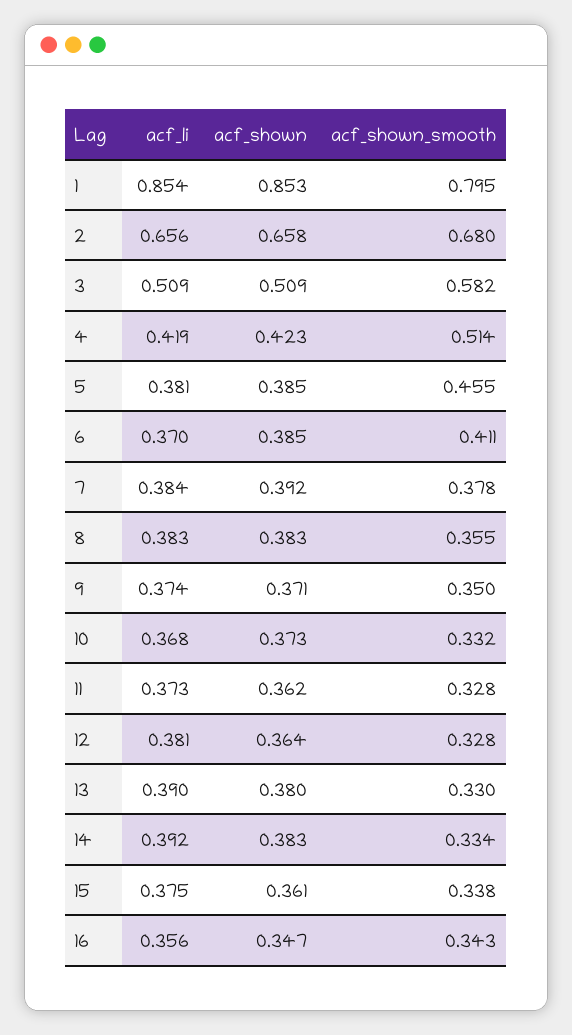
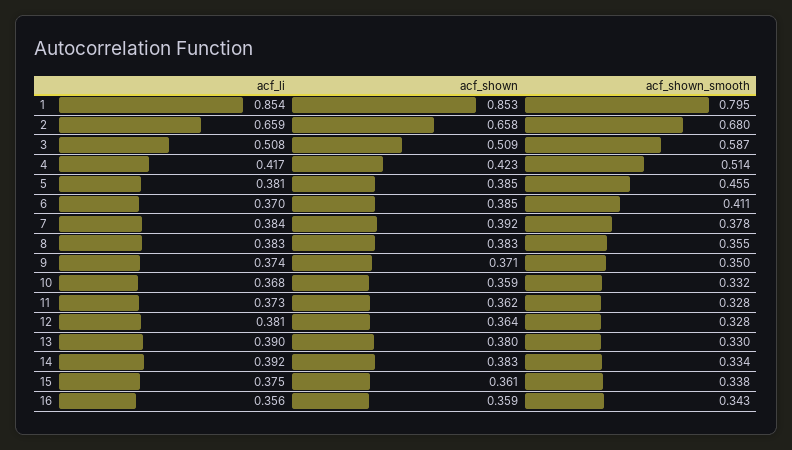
acf_li, 2: 0.656 -> 0.659
acf_li, 3: 0.509 -> 0.508
acf_shown_smooth, 3: 0.582 -> 0.587
acf_li, 4: 0.419 -> 0.417
acf_shown, 10: 0.373 -> 0.359
acf_shown, 16: 0.347 -> 0.359

